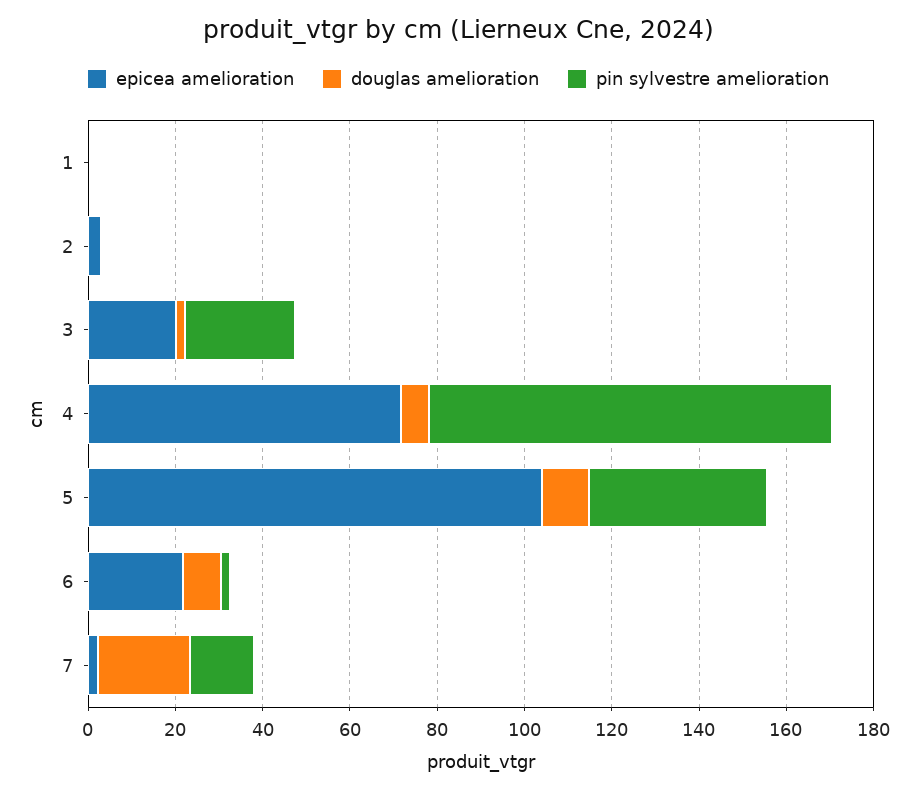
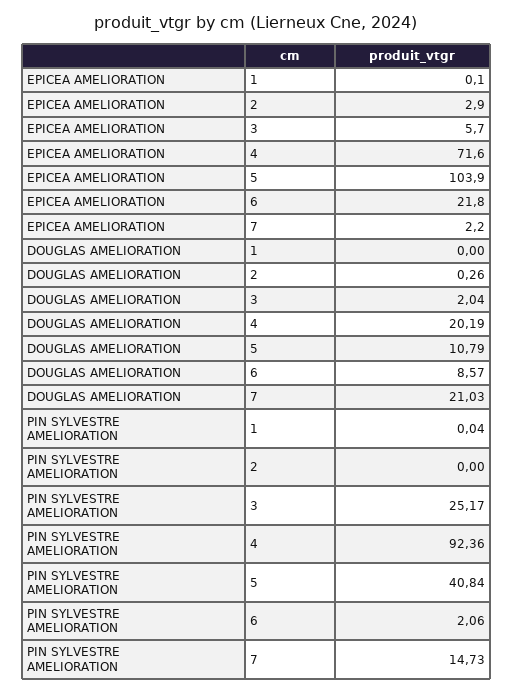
epicea amelioration, 3: 20 -> 5.7
douglas amelioration, 4: 5 -> 20.19

